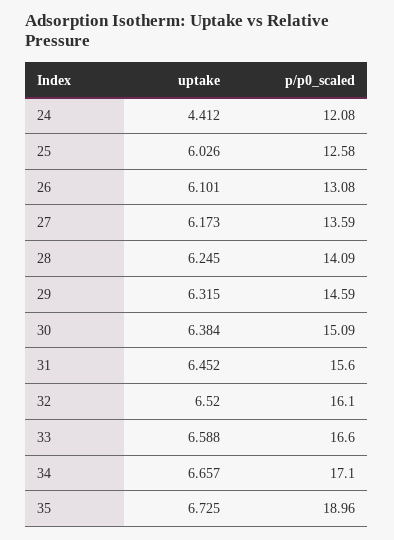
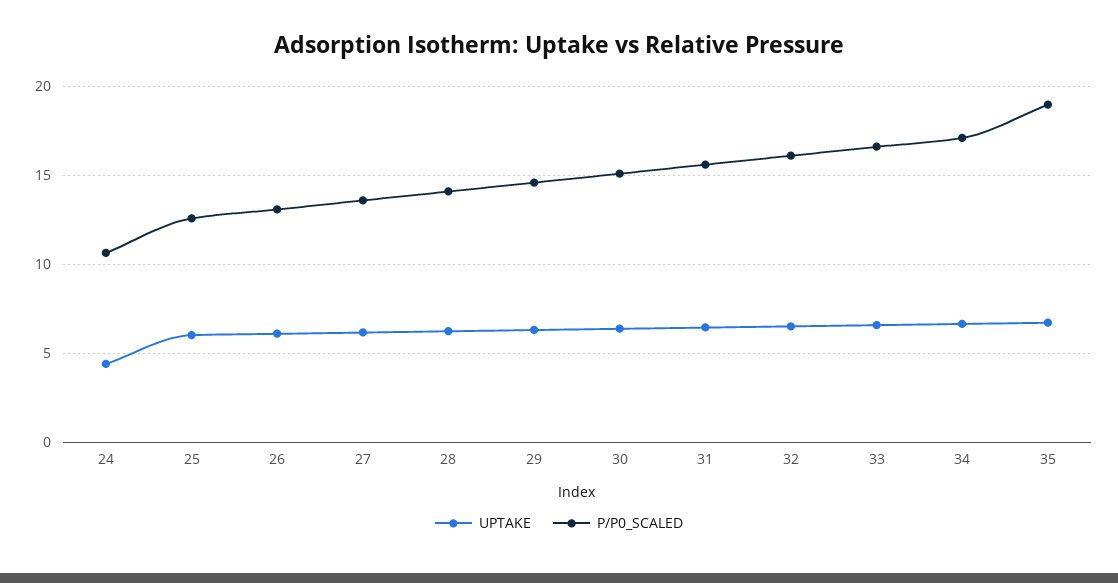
p/p0_scaled, 24: 12.08 -> 10.5

